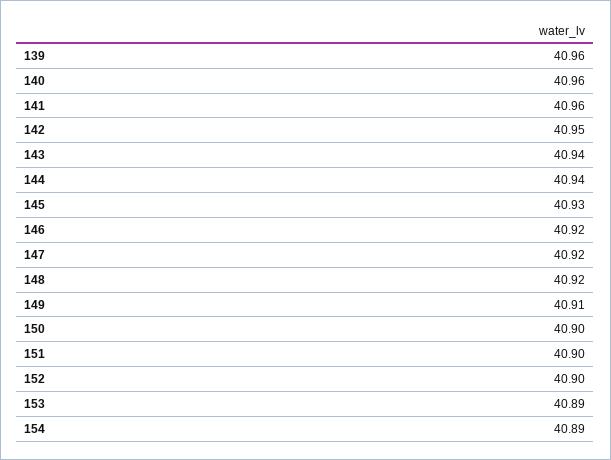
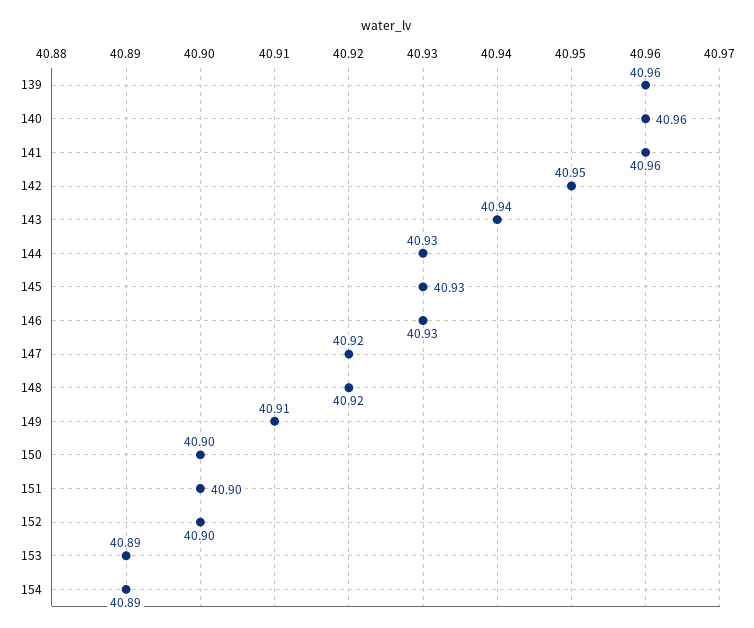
144: 40.94 -> 40.93
146: 40.92 -> 40.93

